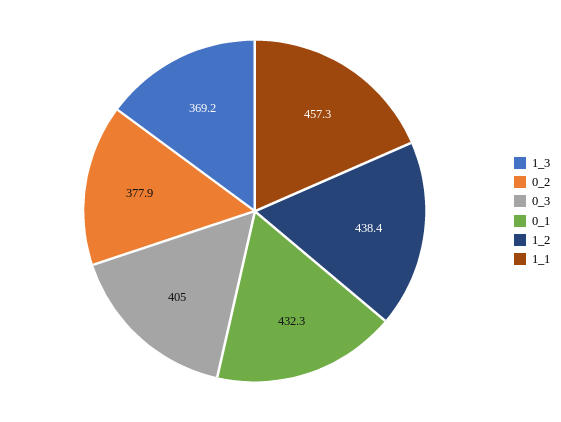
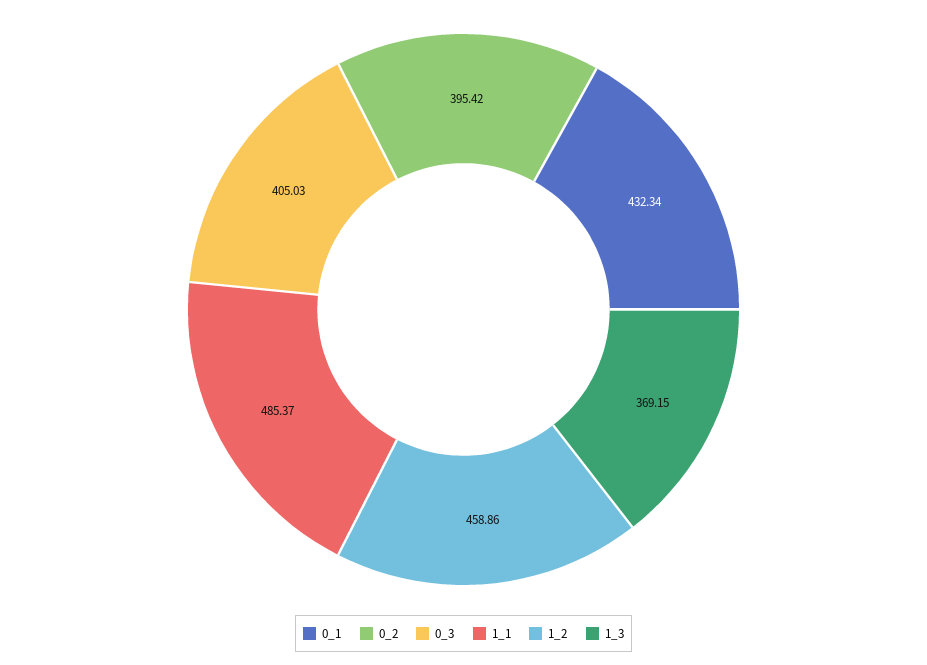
0_2: 377.9 -> 395.42
1_2: 438.4 -> 458.86
1_1: 457.3 -> 485.37

